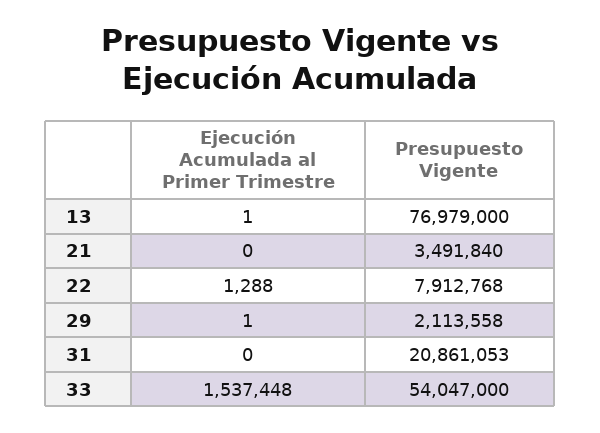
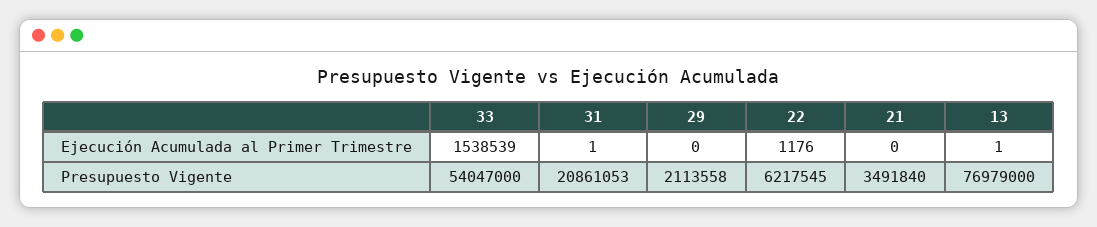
Ejecución Acumulada al Primer Trimestre, 22: 1288 -> 1176
Presupuesto Vigente, 22: 7912768 -> 6217545
Ejecución Acumulada al Primer Trimestre, 29: 1 -> 0
Ejecución Acumulada al Primer Trimestre, 31: 0 -> 1
Ejecución Acumulada al Primer Trimestre, 33: 1537448 -> 1538539

